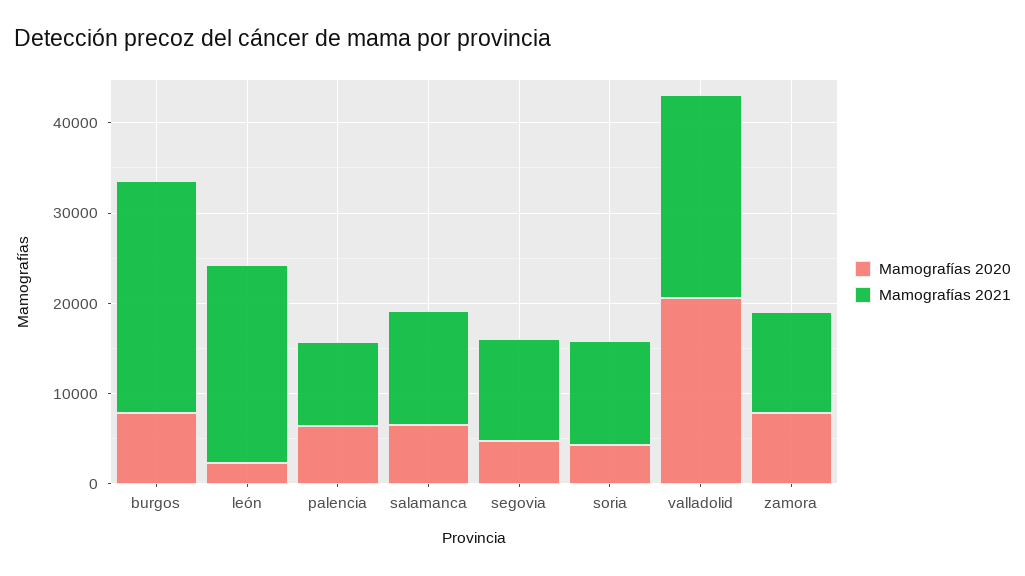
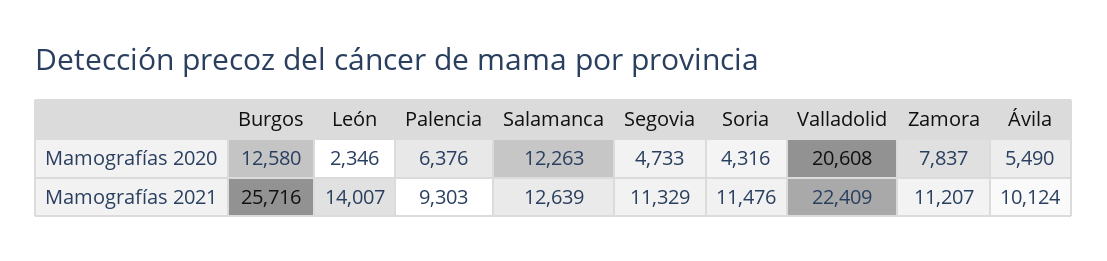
Mamografías 2020, burgos: 8000 -> 12580
Mamografías 2021, león: 22000 -> 14007
Mamografías 2020, salamanca: 6000 -> 12263
Mamografías 2020, Ávila: none -> 5490
Mamografías 2021, Ávila: none -> 10124

